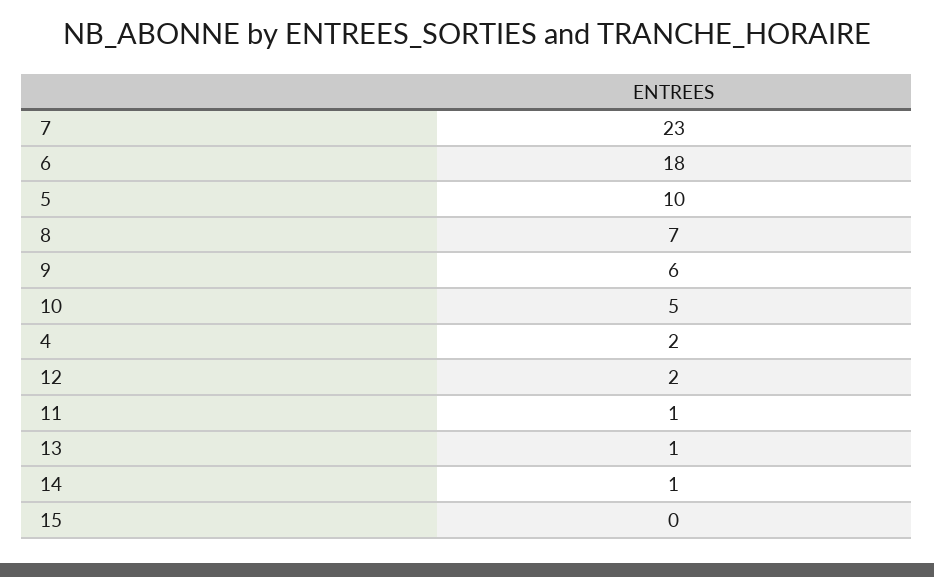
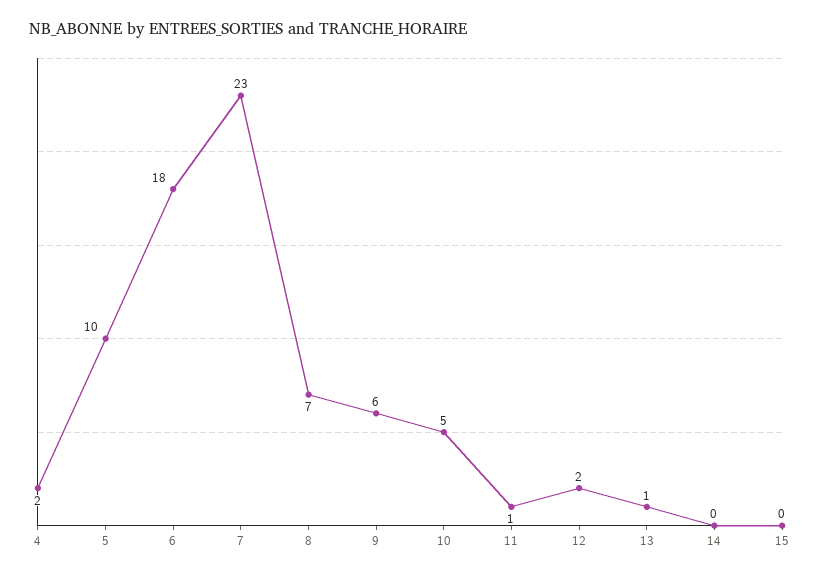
14: 1 -> 0

